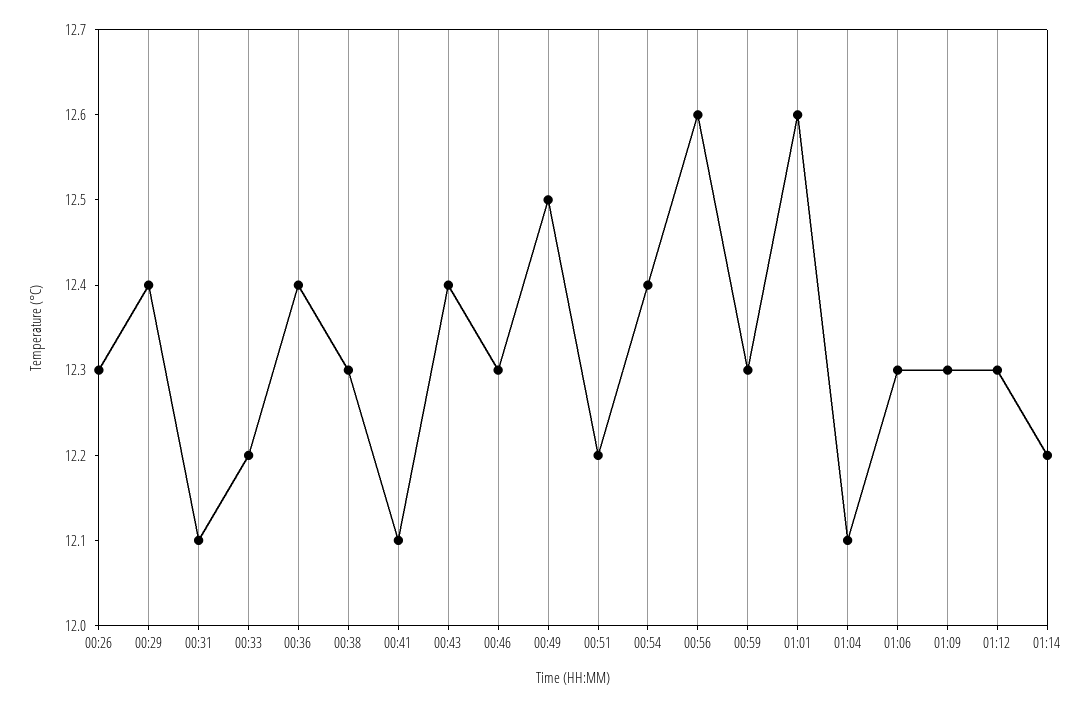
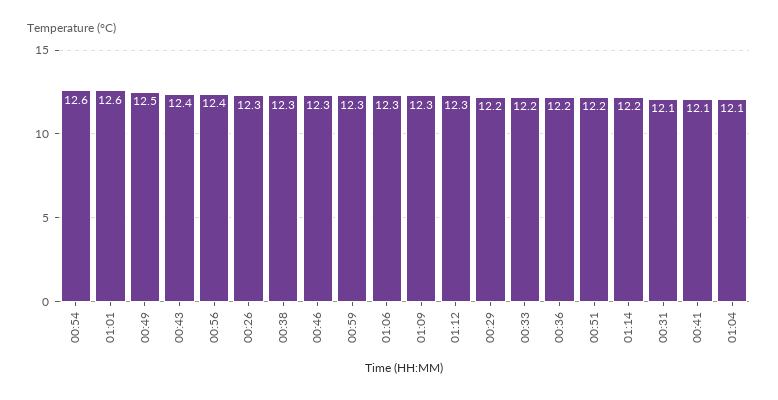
00:29: 12.4 -> 12.2
00:36: 12.4 -> 12.2
00:54: 12.4 -> 12.6
00:56: 12.6 -> 12.4

